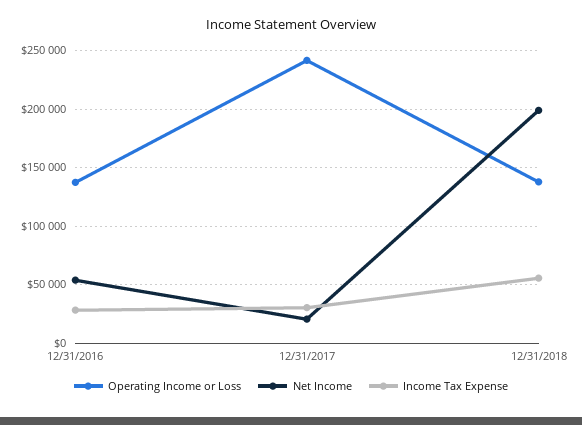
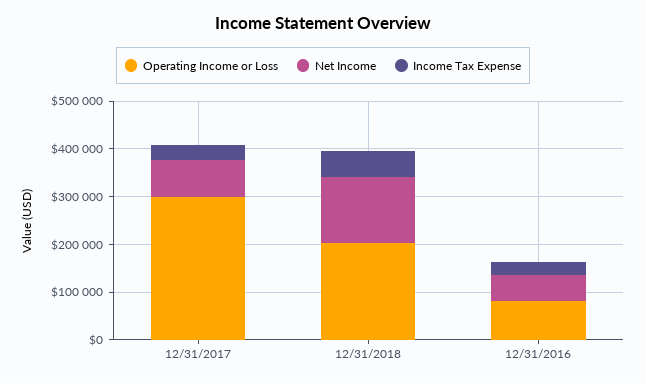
Operating Income or Loss, 12/31/2016: 140000 -> 80000
Operating Income or Loss, 12/31/2017: 240000 -> 300000
Net Income, 12/31/2017: 20000 -> 80000
Operating Income or Loss, 12/31/2018: 140000 -> 200000
Net Income, 12/31/2018: 200000 -> 140000

